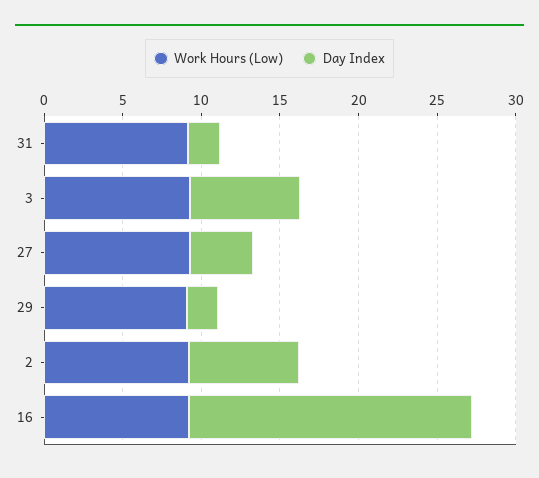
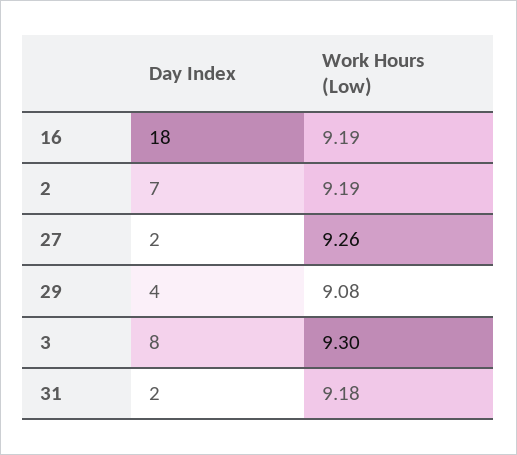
Day Index, 3: 7 -> 8
Day Index, 27: 4 -> 2
Day Index, 29: 2 -> 4

